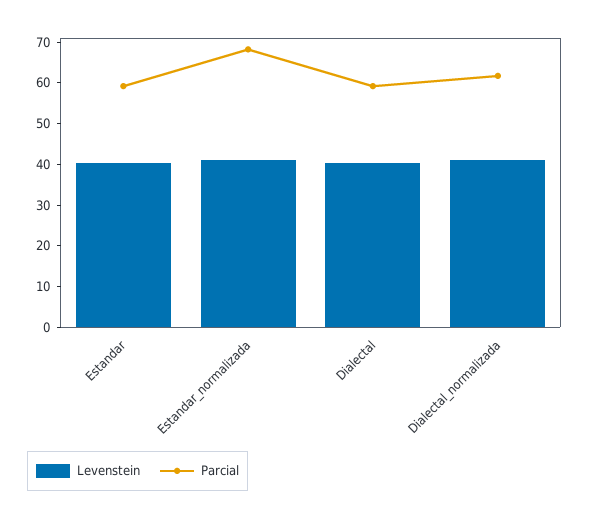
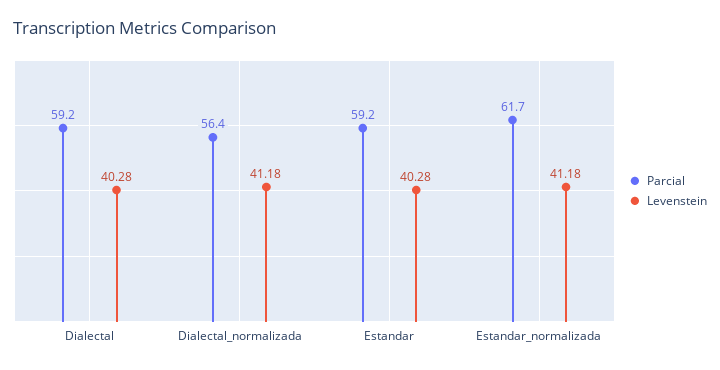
Parcial, Estandar_normalizada: 68 -> 61.7
Parcial, Dialectal_normalizada: 62 -> 56.4

